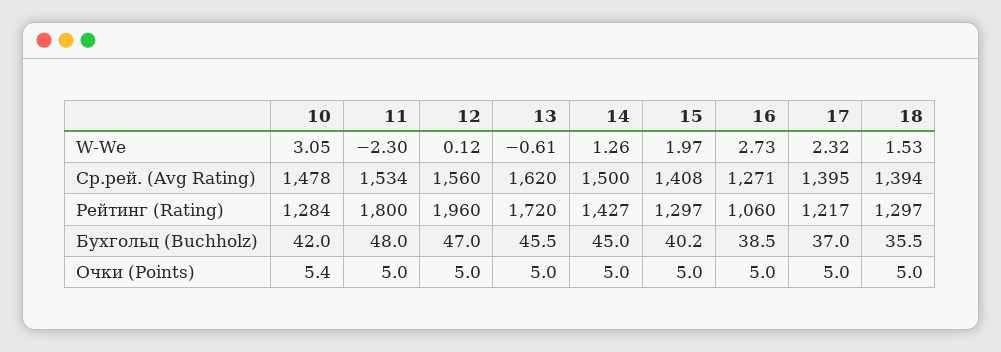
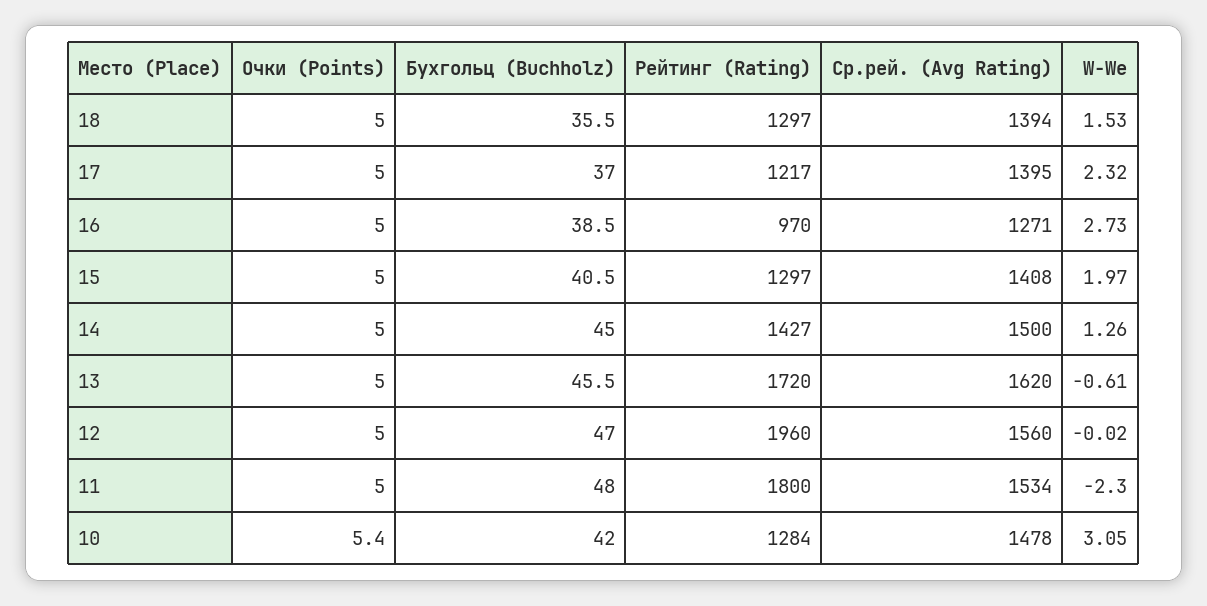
12, W-We: 0.12 -> -0.02
16, Рейтинг (Rating): 1060 -> 970
15, Бухгольц (Buchholz): 40.2 -> 40.5

